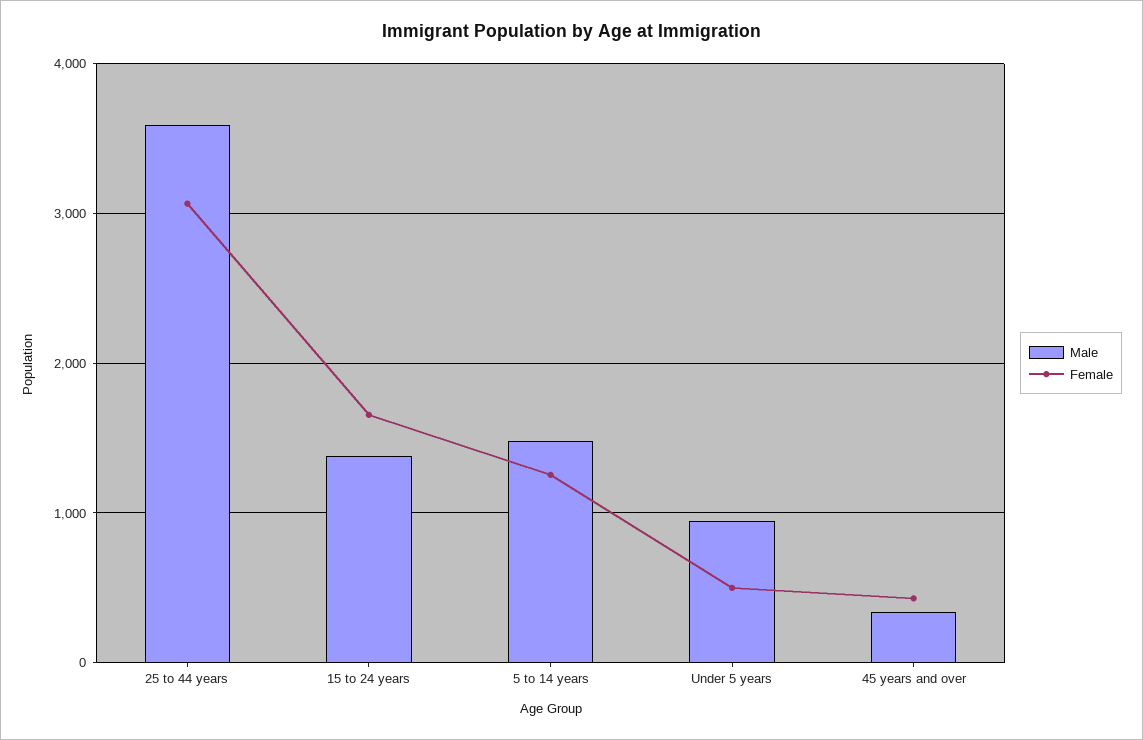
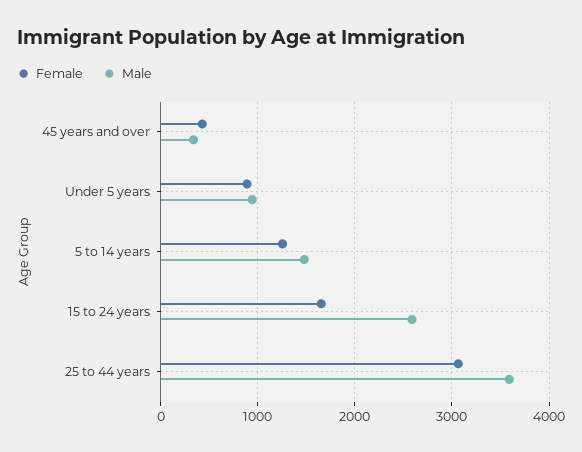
Male, 15 to 24 years: 1400 -> 2600
Female, Under 5 years: 500 -> 900

